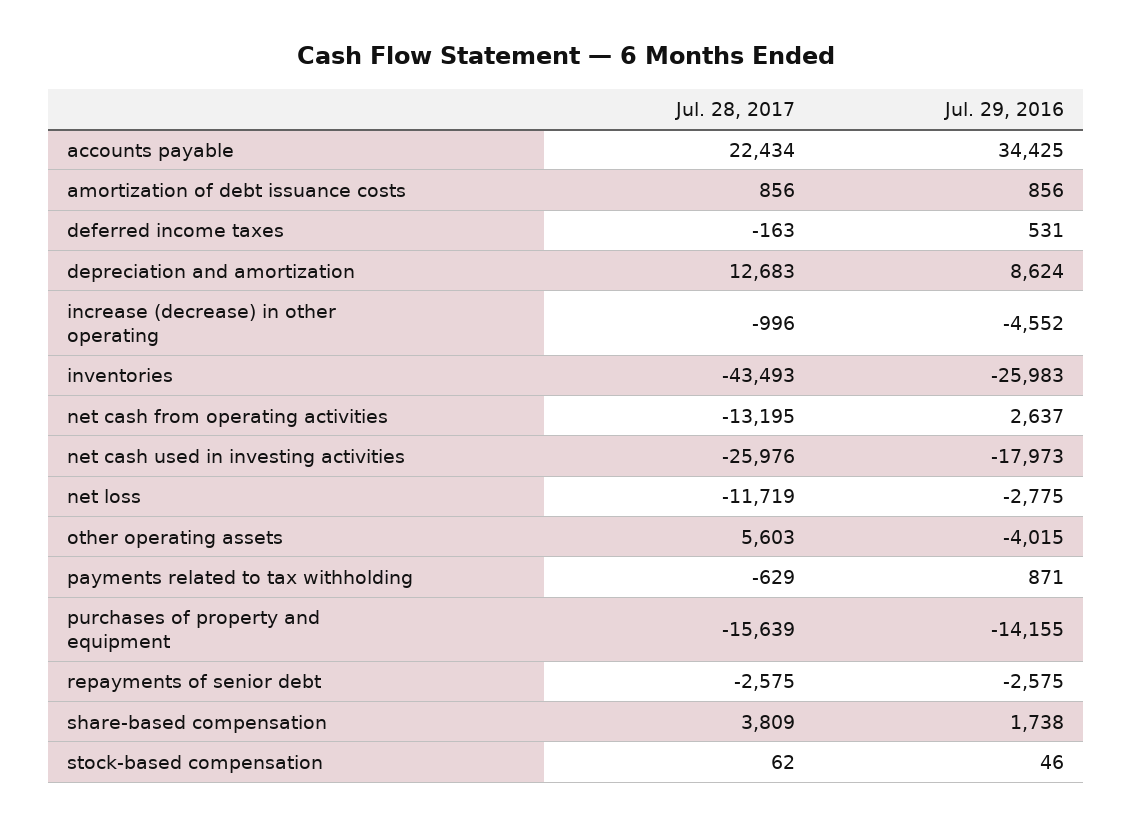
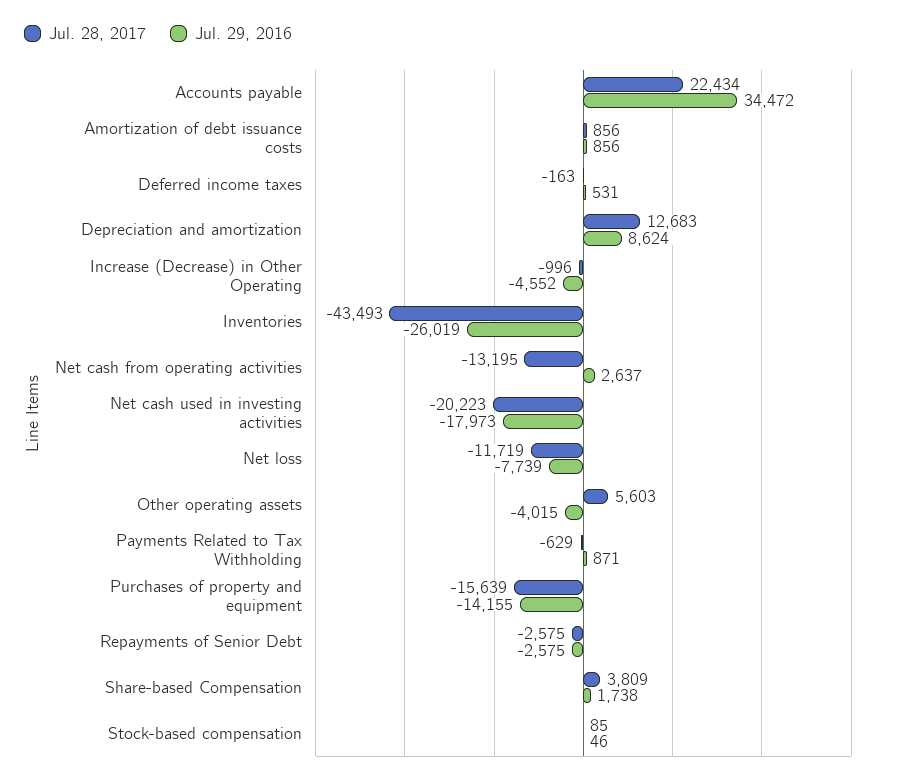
Jul. 29, 2016, accounts payable: 34425 -> 34472
Jul. 29, 2016, inventories: -25983 -> -26019
Jul. 28, 2017, net cash used in investing activities: -25976 -> -20223
Jul. 29, 2016, net loss: -2775 -> -7739
Jul. 28, 2017, stock-based compensation: 62 -> 85

